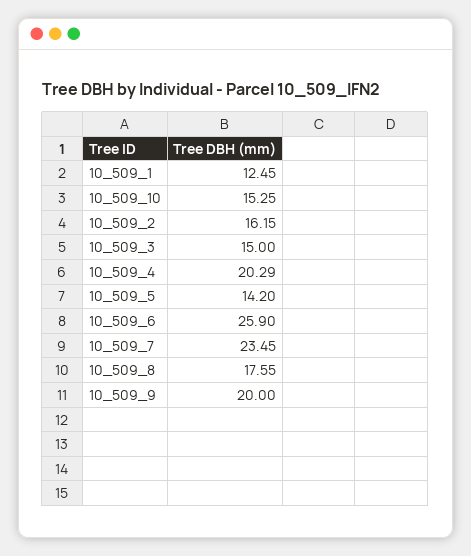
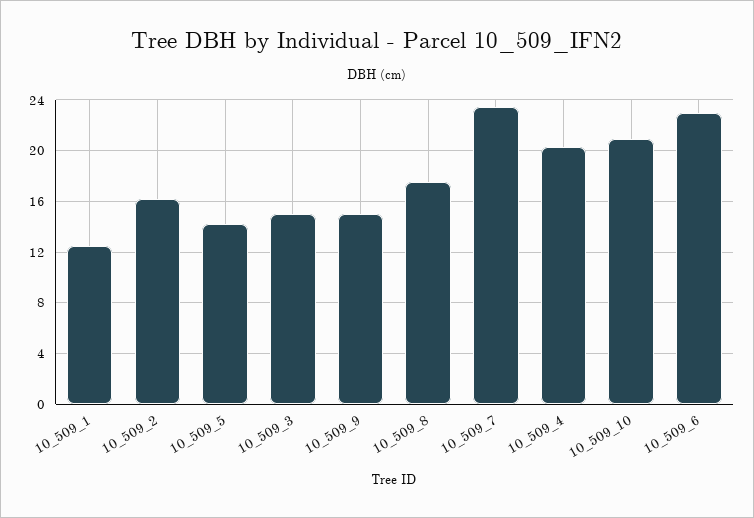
10_509_10: 15.25 -> 21
10_509_6: 25.9 -> 23
10_509_9: 20 -> 15

